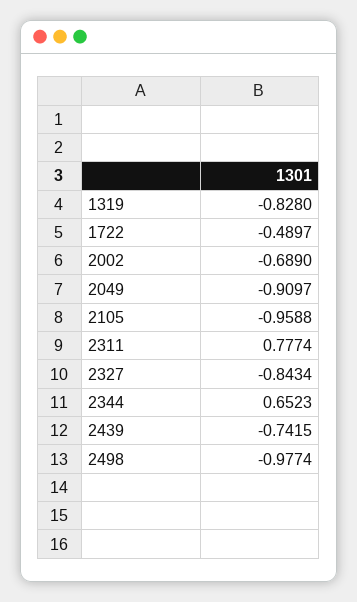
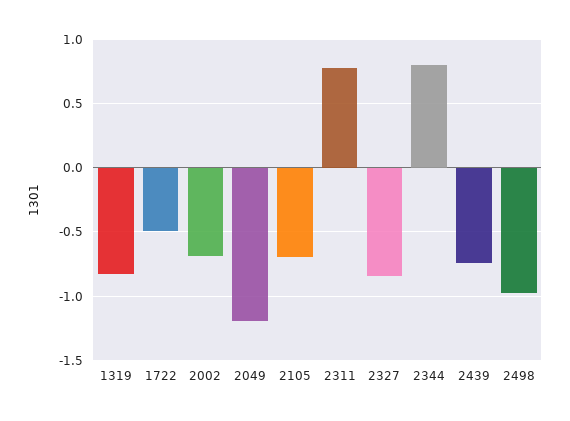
2049: -0.9097 -> -1.2
2105: -0.9588 -> -0.7
2344: 0.6523 -> 0.8

